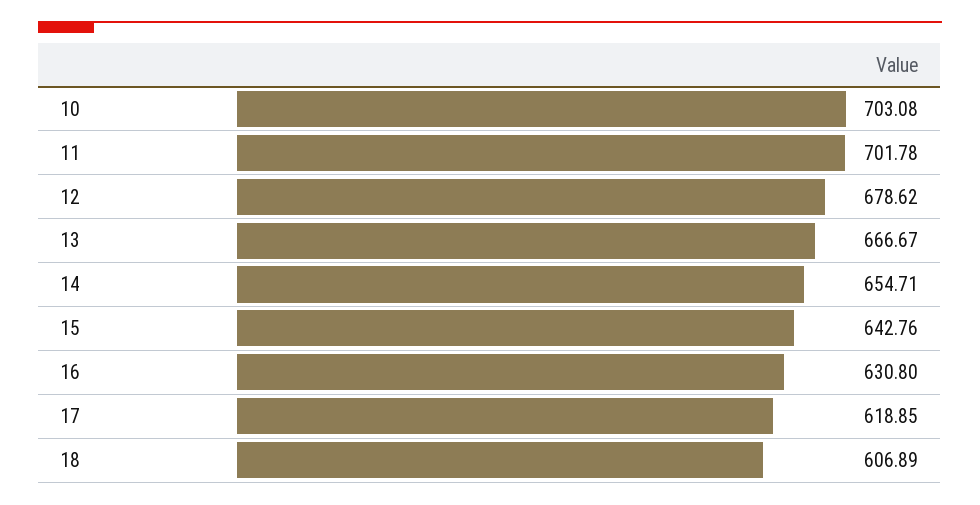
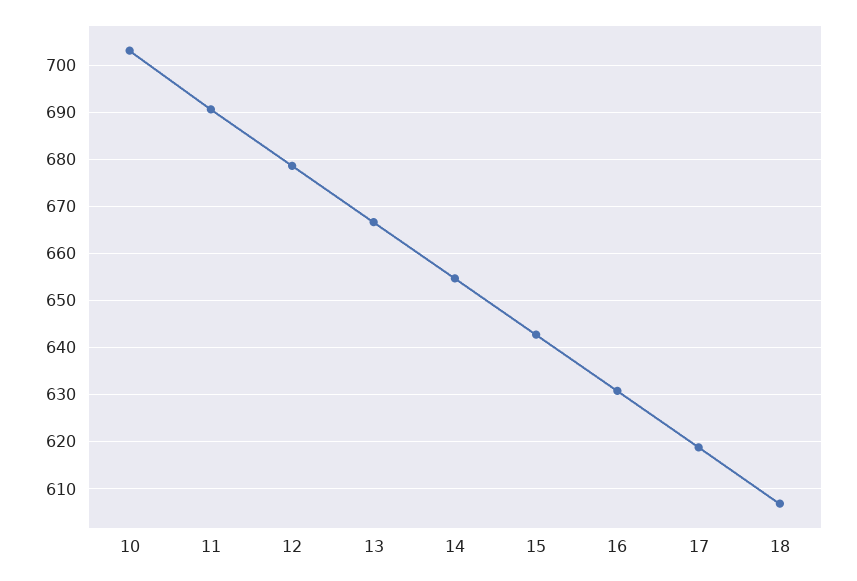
11: 701.78 -> 690

